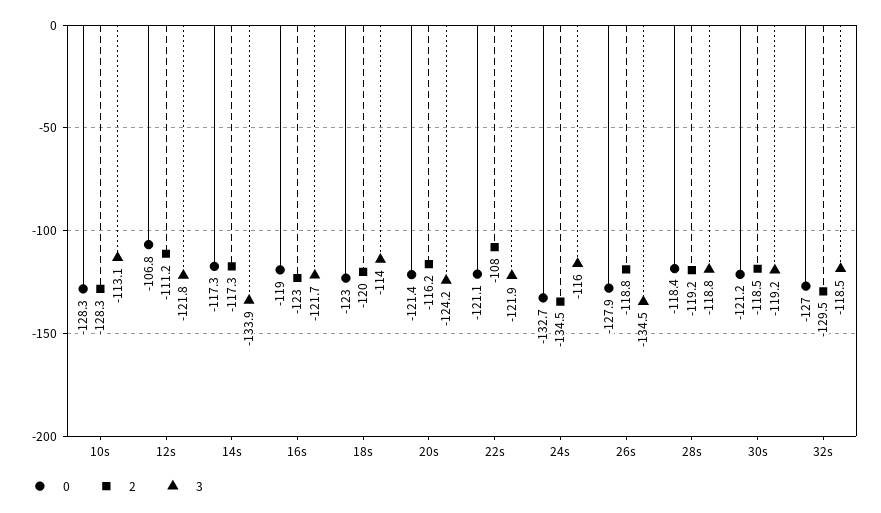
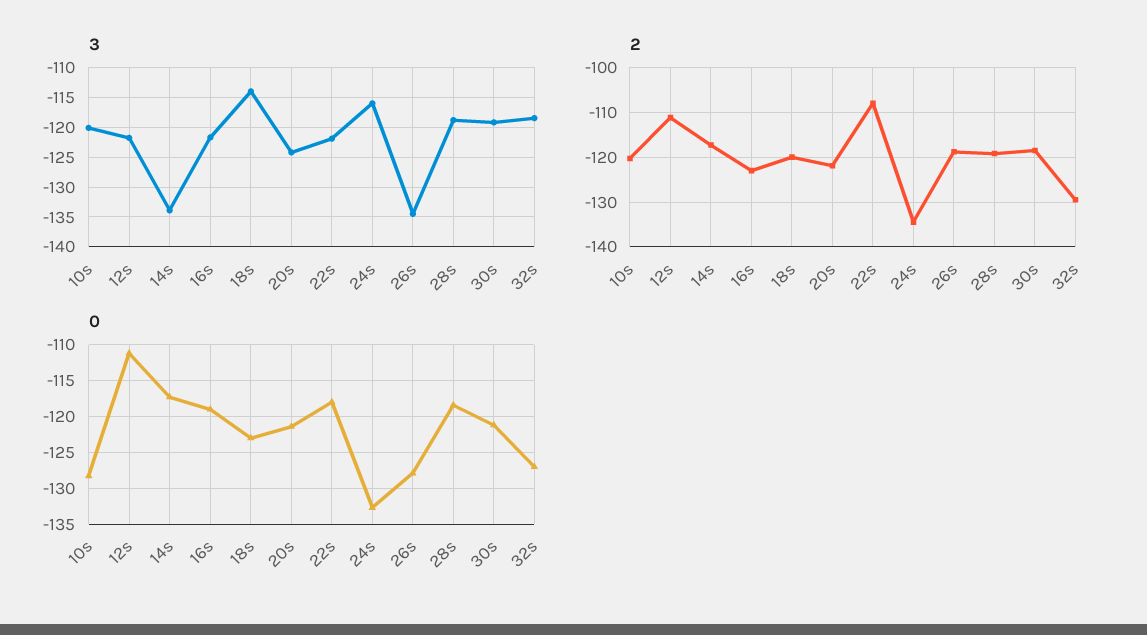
2, 10s: -128.3 -> -120
3, 10s: -113.1 -> -120
0, 12s: -106.8 -> -111
2, 20s: -116.2 -> -122
0, 22s: -121.1 -> -118

